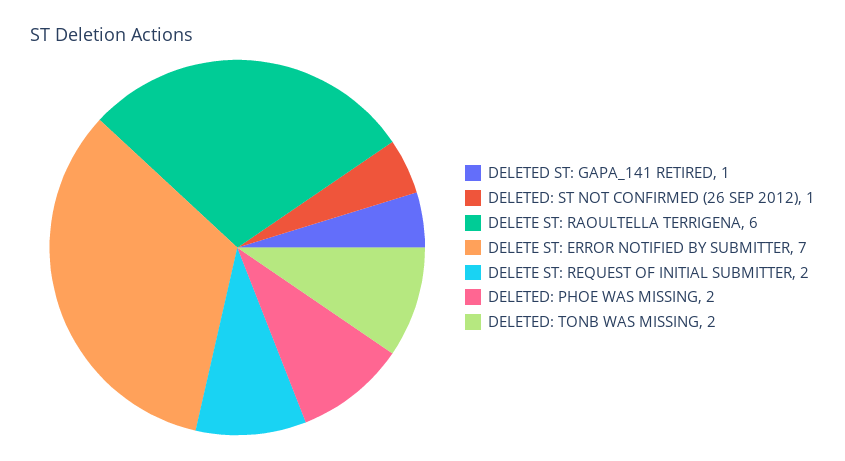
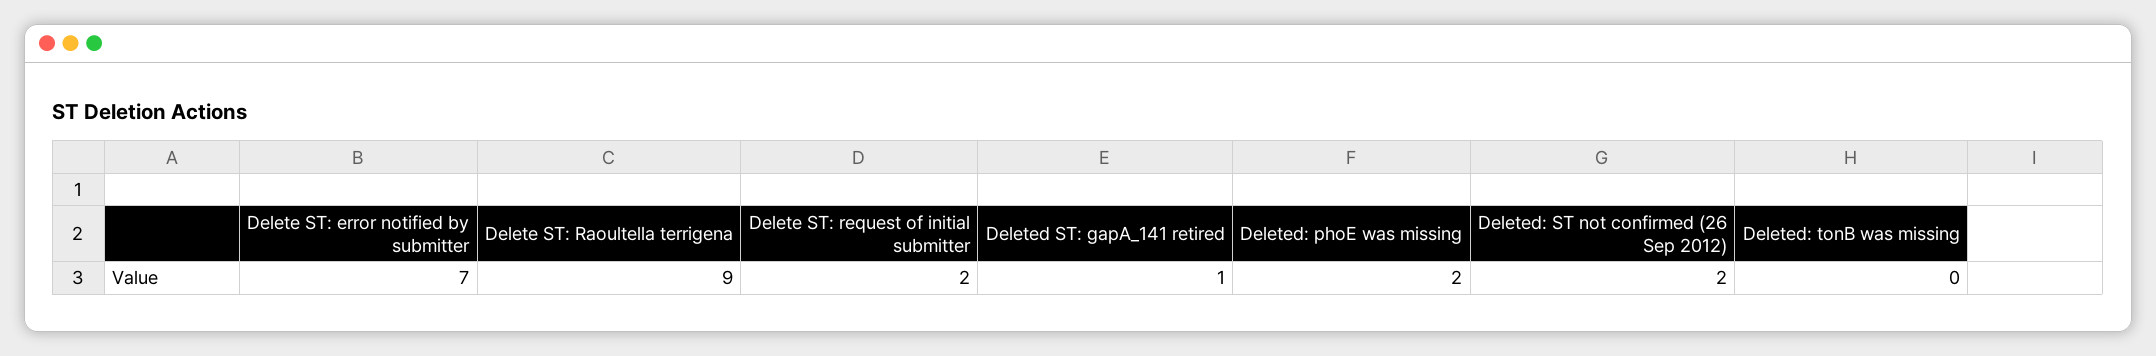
DELETED: ST NOT CONFIRMED (26 SEP 2012): 1 -> 2
DELETE ST: RAOULTELLA TERRIGENA: 6 -> 9
DELETED: TONB WAS MISSING: 2 -> 0

